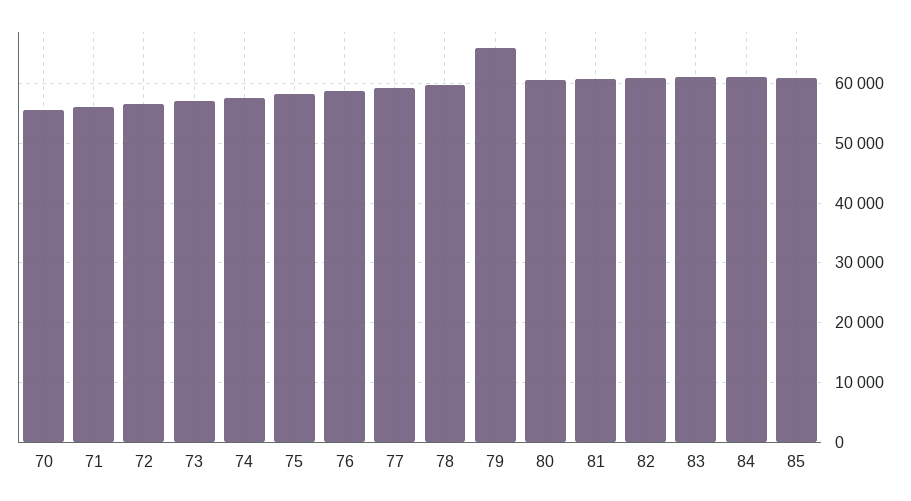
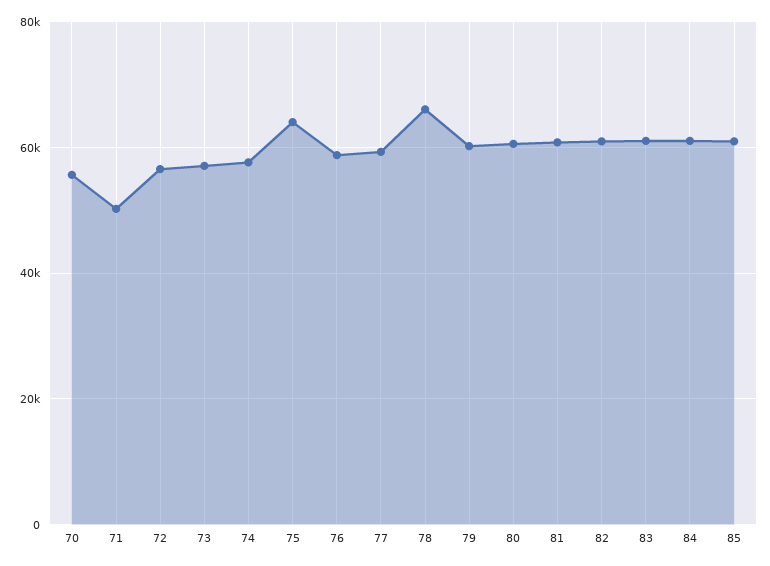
71: 56000 -> 50000
75: 58000 -> 64000
78: 60000 -> 66000
79: 66000 -> 60000

